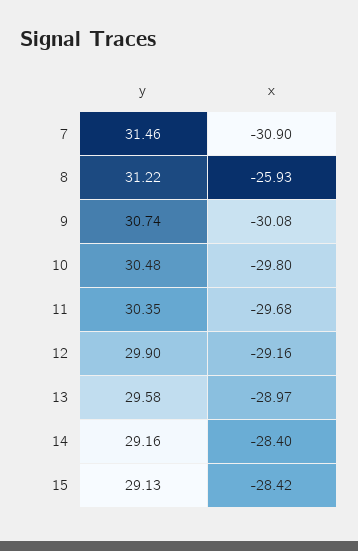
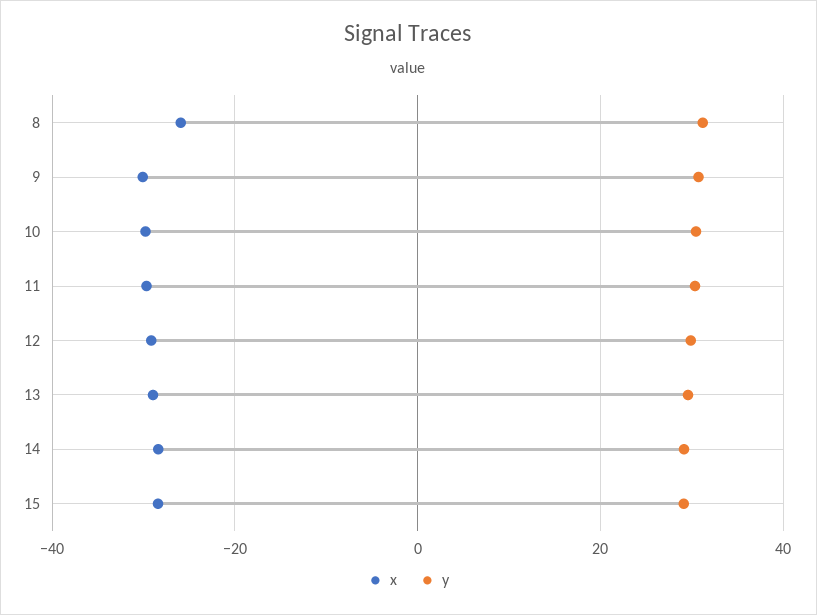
y, 7: 31.46 -> none
x, 7: -30.9 -> none

